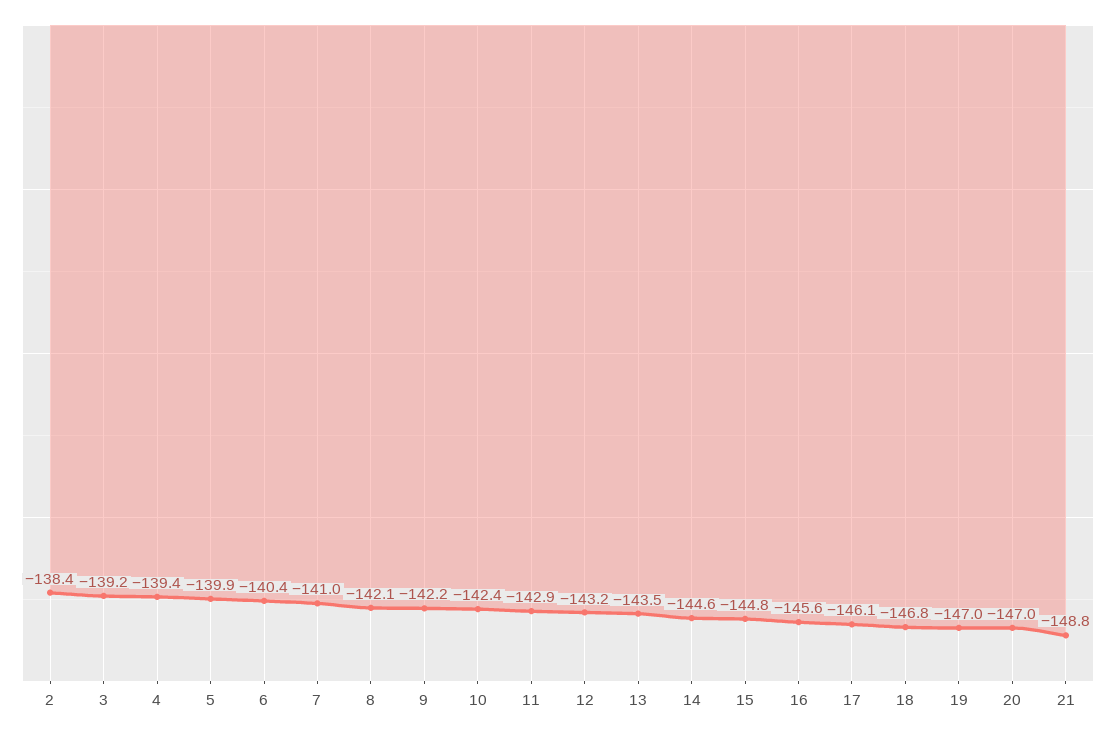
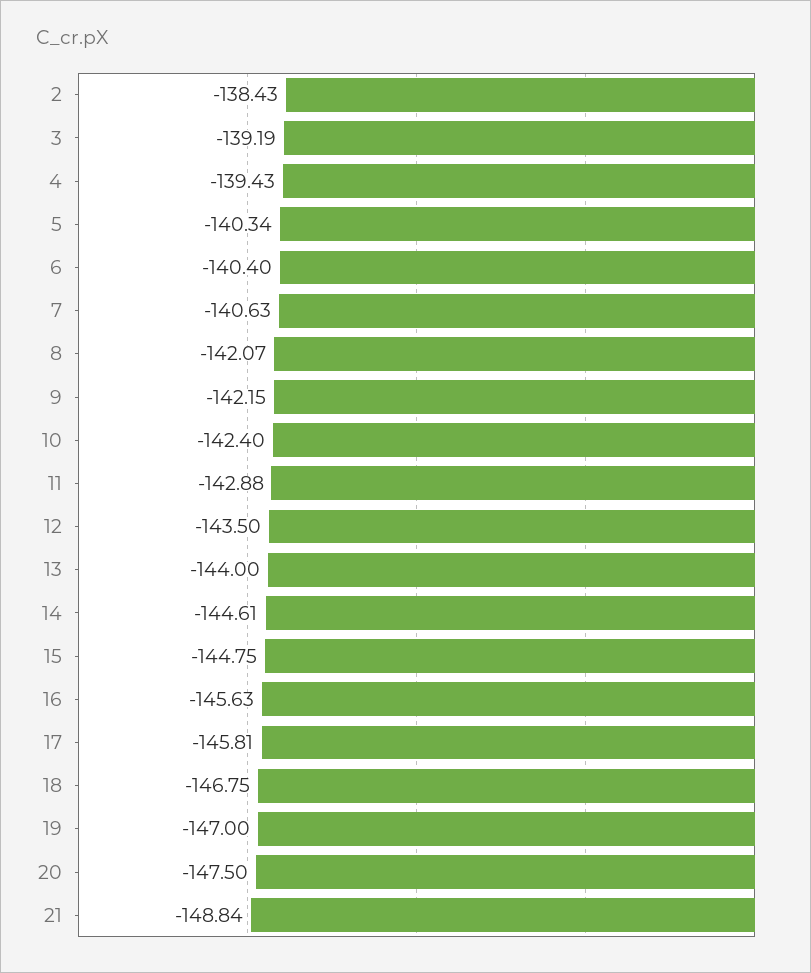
5: -139.9 -> -140.34
7: -141 -> -140.63
12: -143.2 -> -143.5
13: -143.5 -> -144
17: -146.1 -> -145.81
20: -147 -> -147.5

